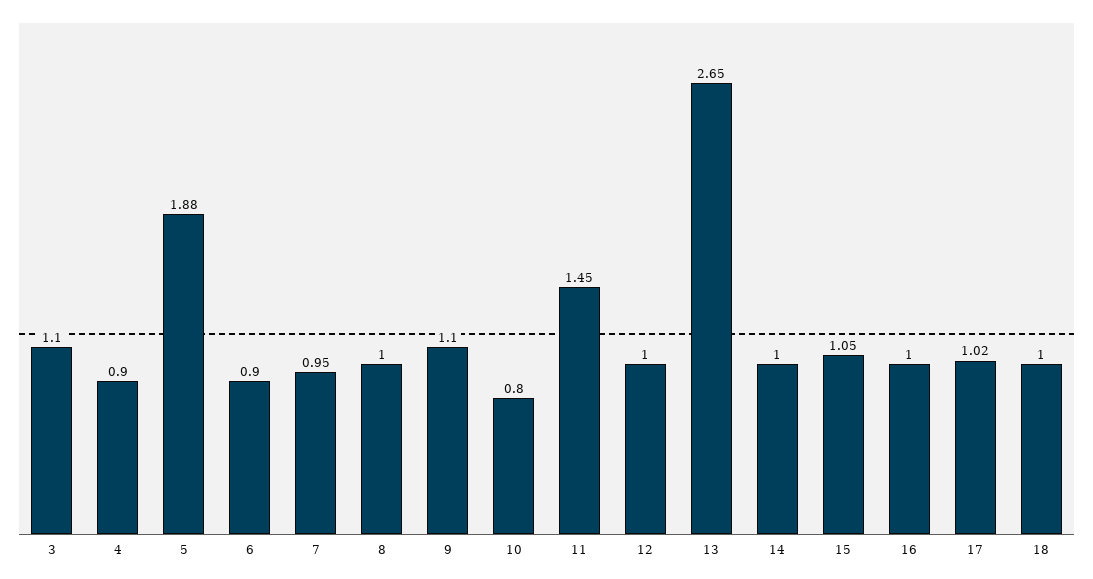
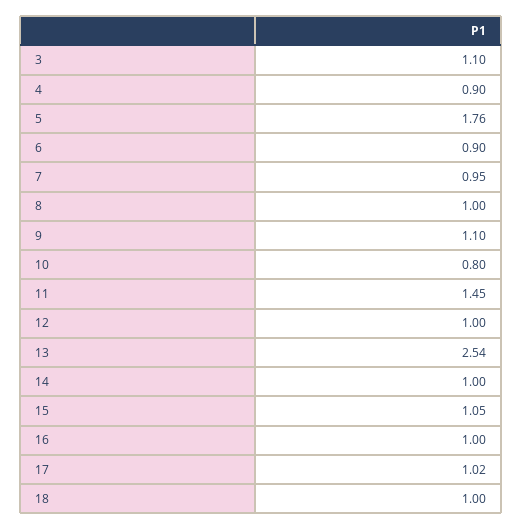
5: 1.88 -> 1.76
13: 2.65 -> 2.54

